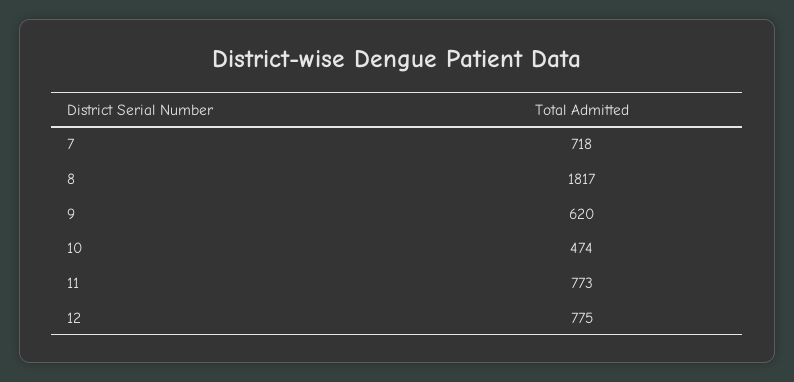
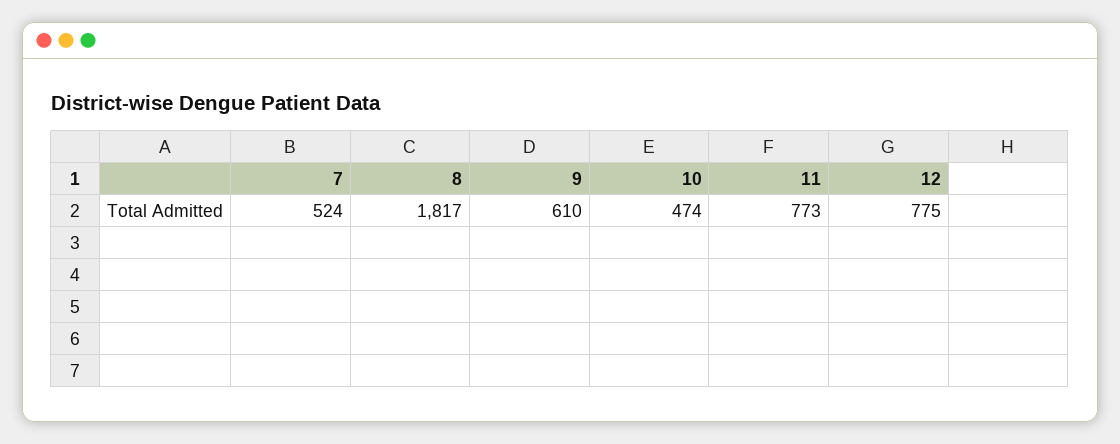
7: 718 -> 524
9: 620 -> 610

